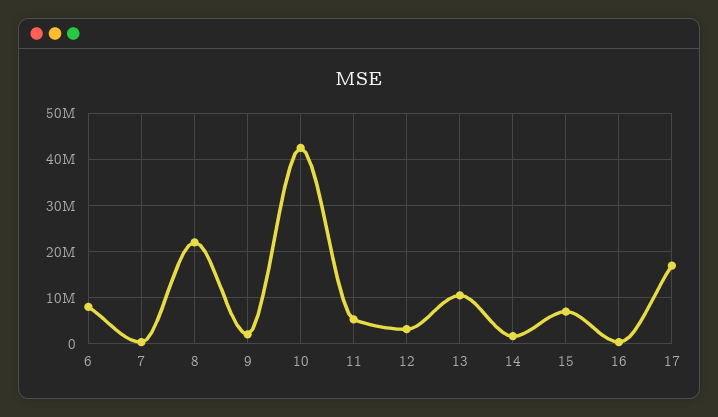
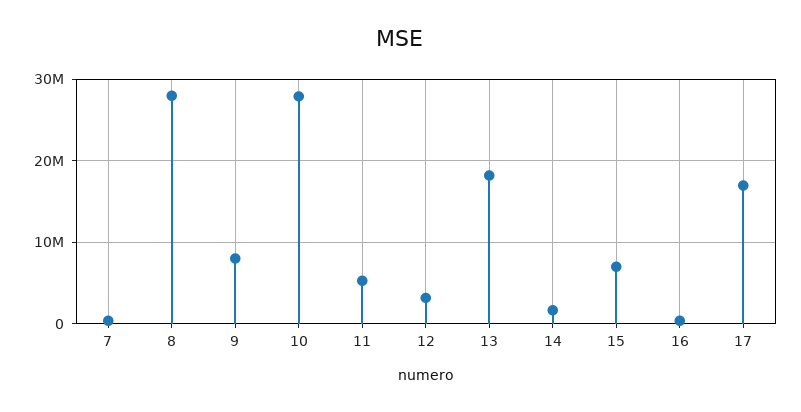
6: 8000000 -> none
8: 22000000 -> 28000000
9: 2000000 -> 8000000
10: 42000000 -> 28000000
13: 10000000 -> 18000000

